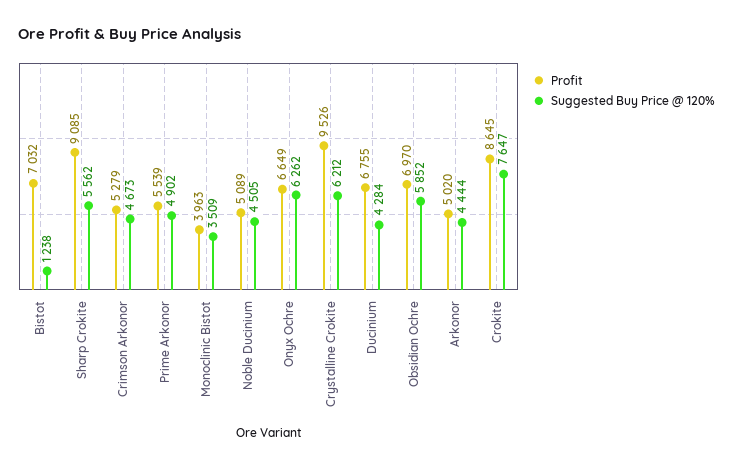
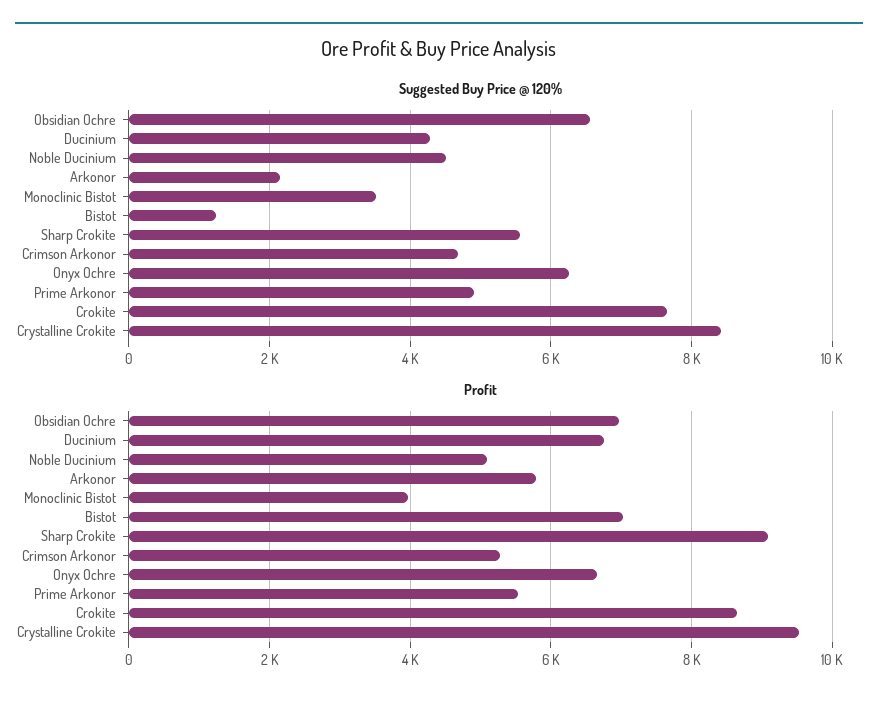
Suggested Buy Price @ 120%, Crystalline Crokite: 6212 -> 8400
Suggested Buy Price @ 120%, Obsidian Ochre: 5852 -> 6600
Profit, Arkonor: 5020 -> 5800
Suggested Buy Price @ 120%, Arkonor: 4444 -> 2200

